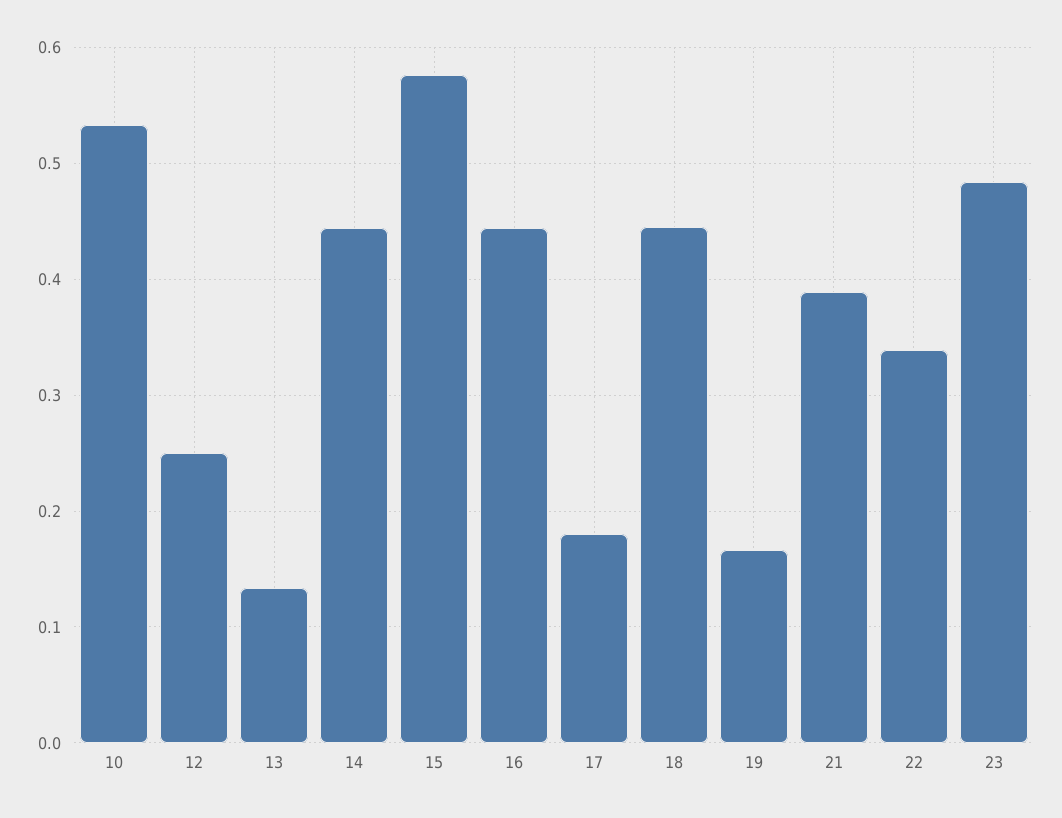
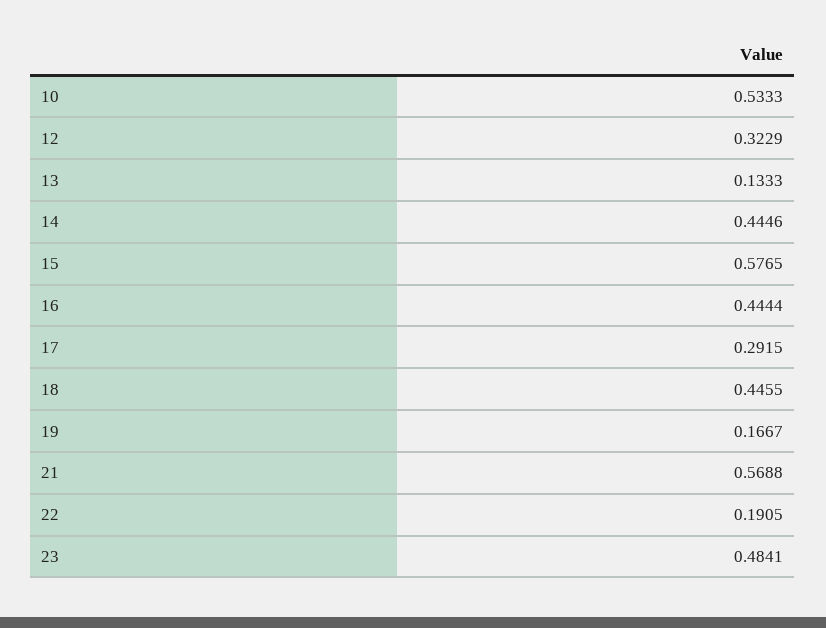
12: 0.25 -> 0.3229
17: 0.18 -> 0.2915
21: 0.39 -> 0.5688
22: 0.34 -> 0.1905

